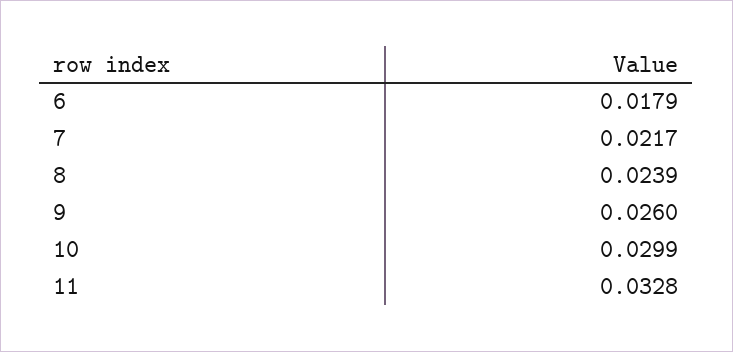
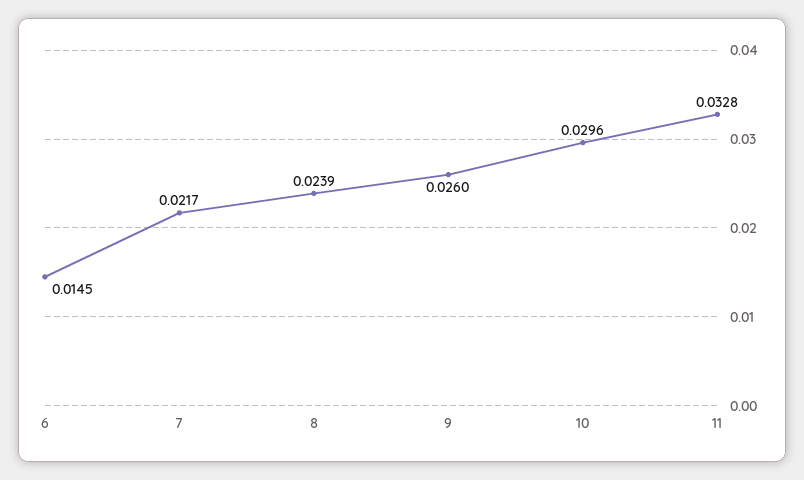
6: 0.0179 -> 0.0145
10: 0.0299 -> 0.0296

